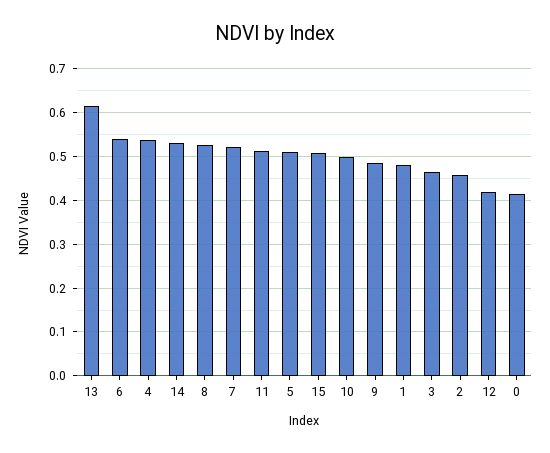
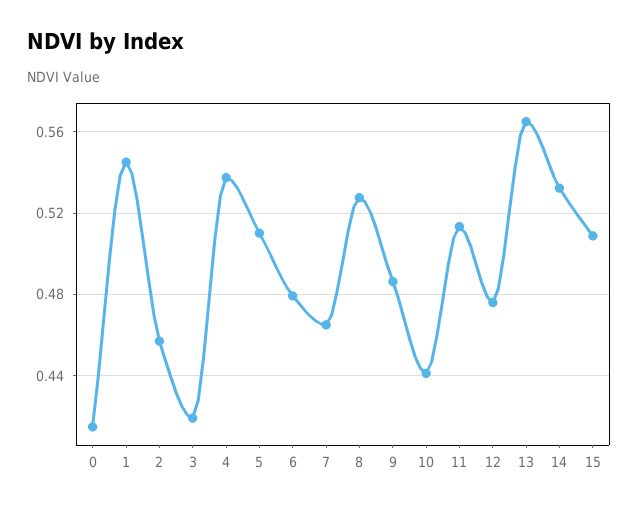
13: 0.62 -> 0.565
6: 0.54 -> 0.48
7: 0.52 -> 0.465
10: 0.5 -> 0.44
1: 0.48 -> 0.545
3: 0.46 -> 0.42
12: 0.42 -> 0.475

